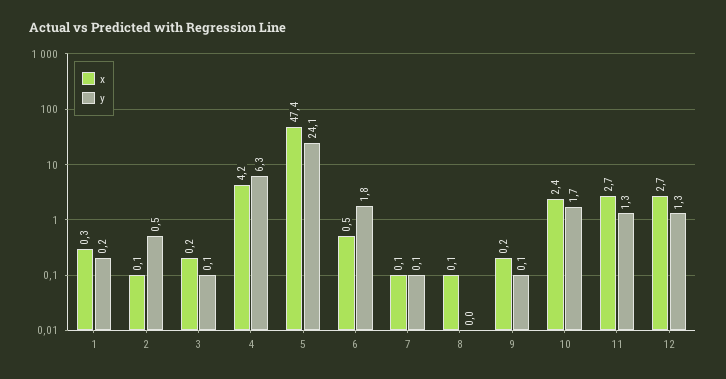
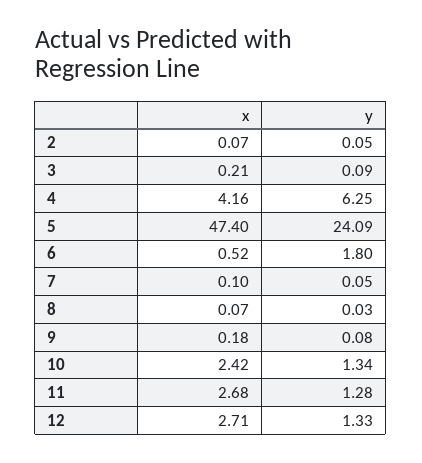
x, 1: 0.3 -> none
y, 1: 0.2 -> none
y, 2: 0.5 -> 0.05
y, 10: 1.7 -> 1.34

